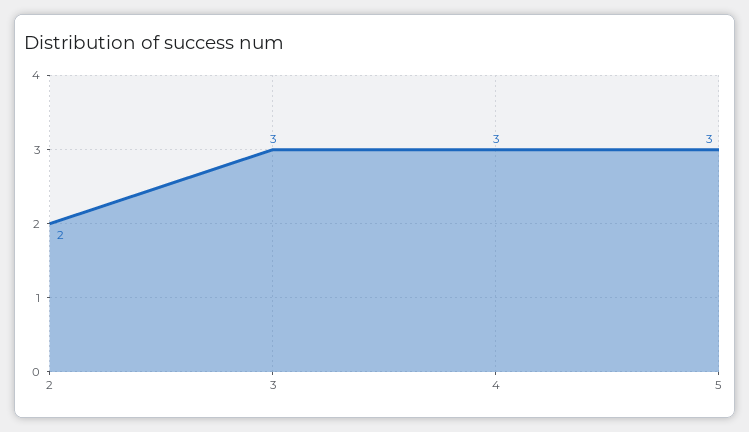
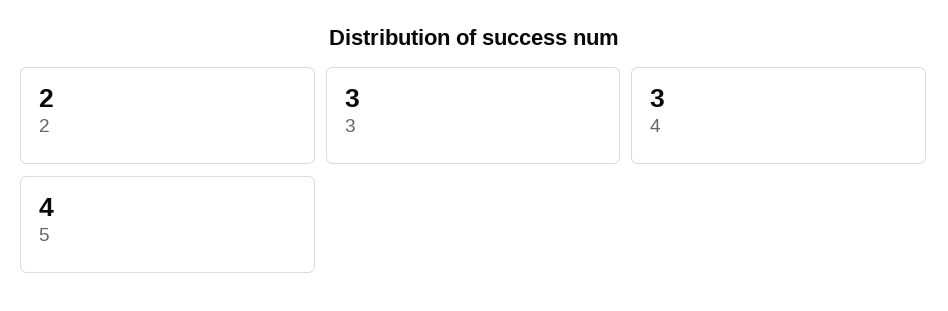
5: 3 -> 4

